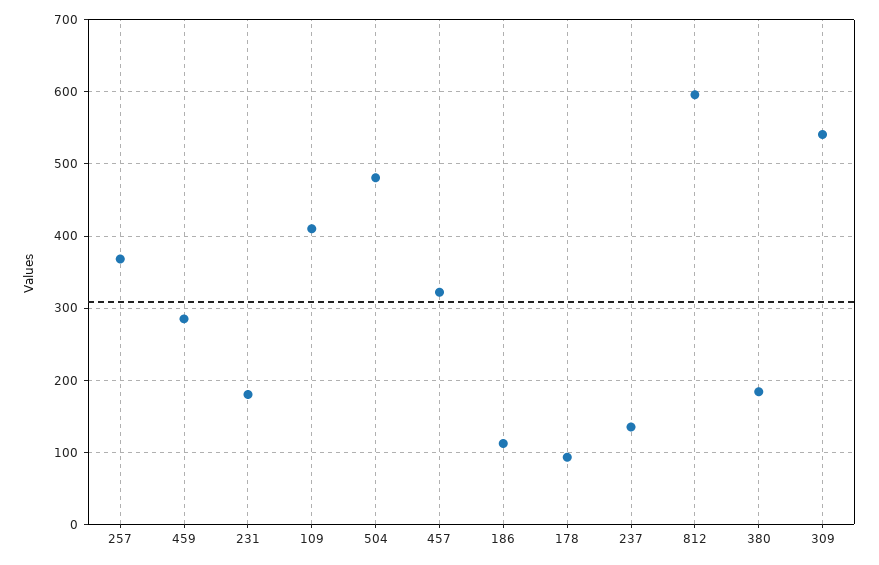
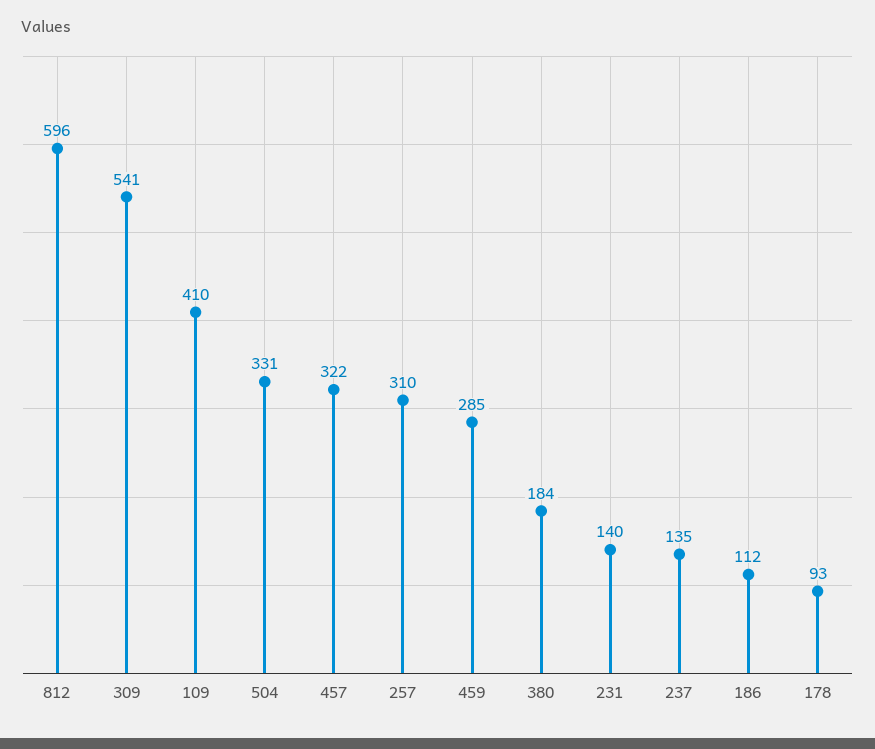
257: 370 -> 310
231: 180 -> 140
504: 480 -> 331

